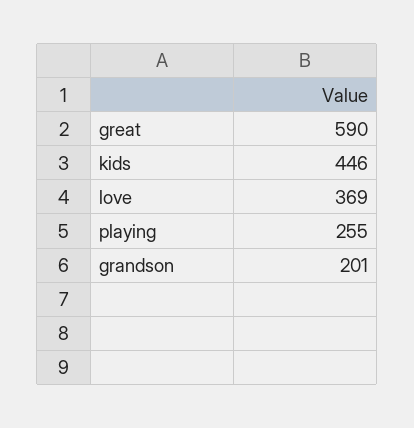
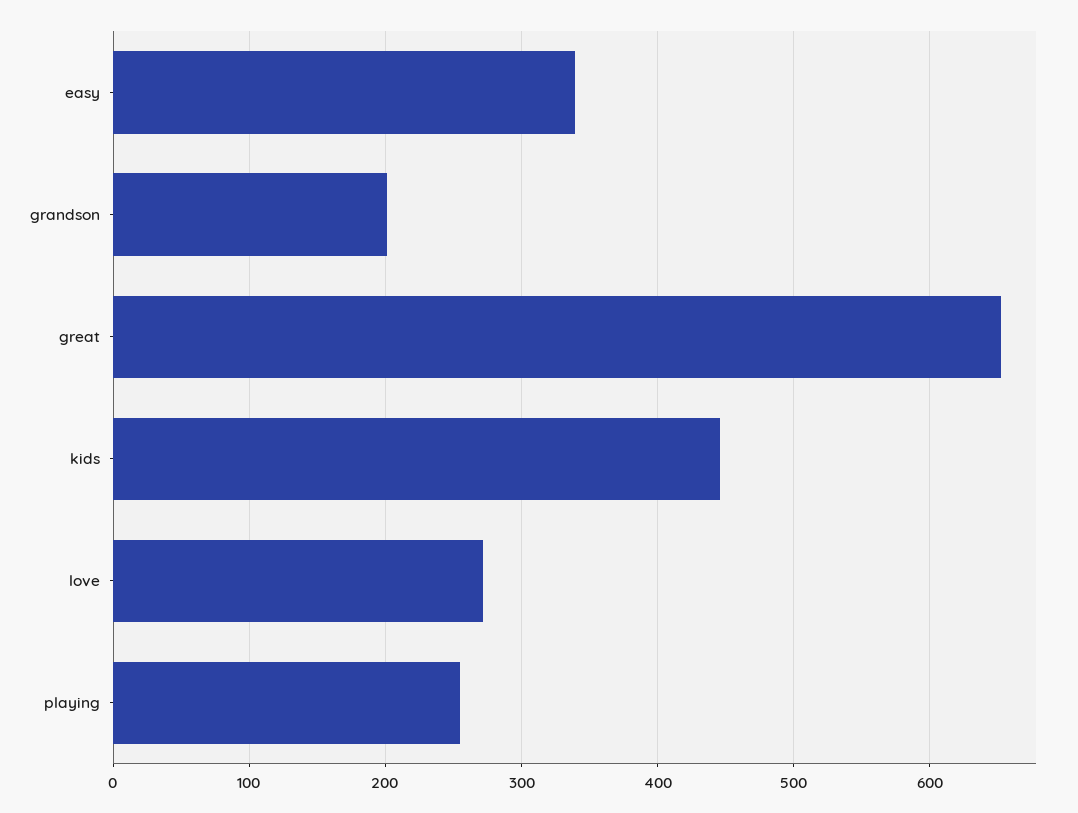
great: 590 -> 650
love: 369 -> 270
easy: none -> 340

